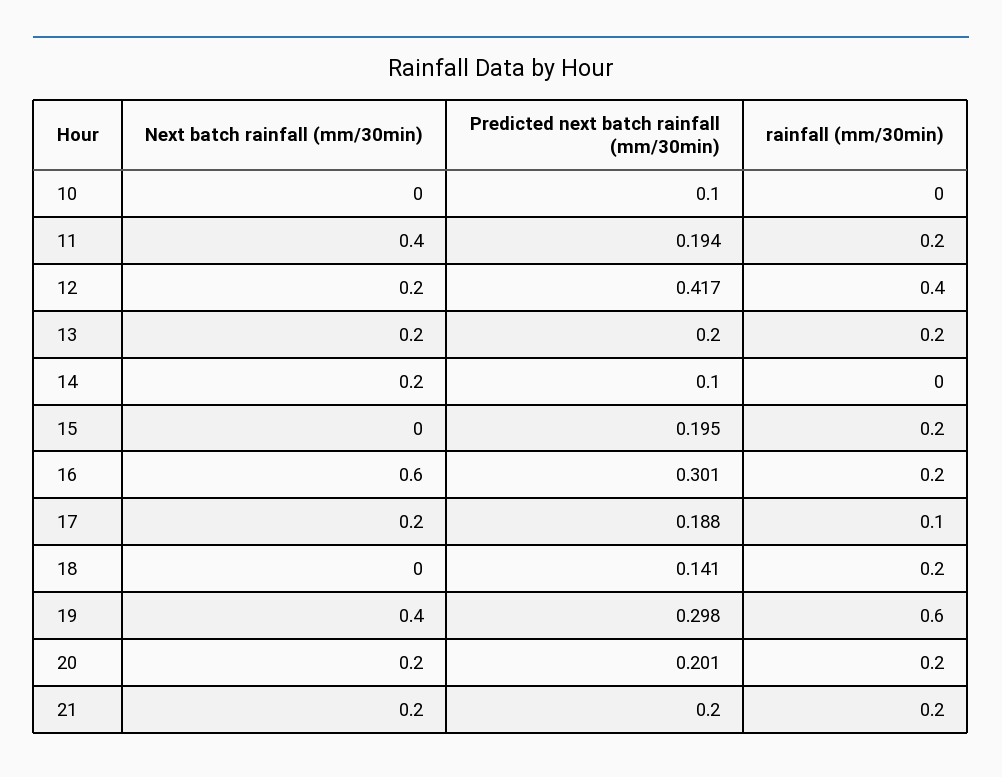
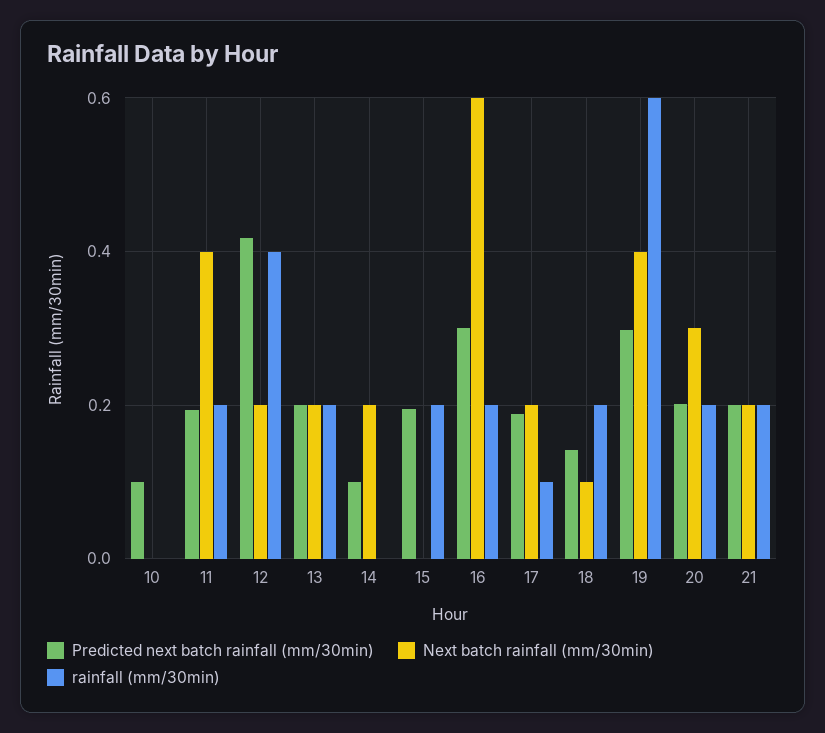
Next batch rainfall (mm/30min), 18: 0 -> 0.1
Next batch rainfall (mm/30min), 20: 0.2 -> 0.3

